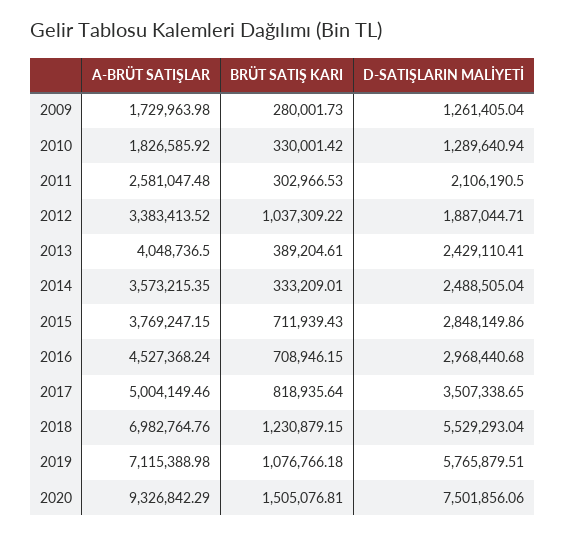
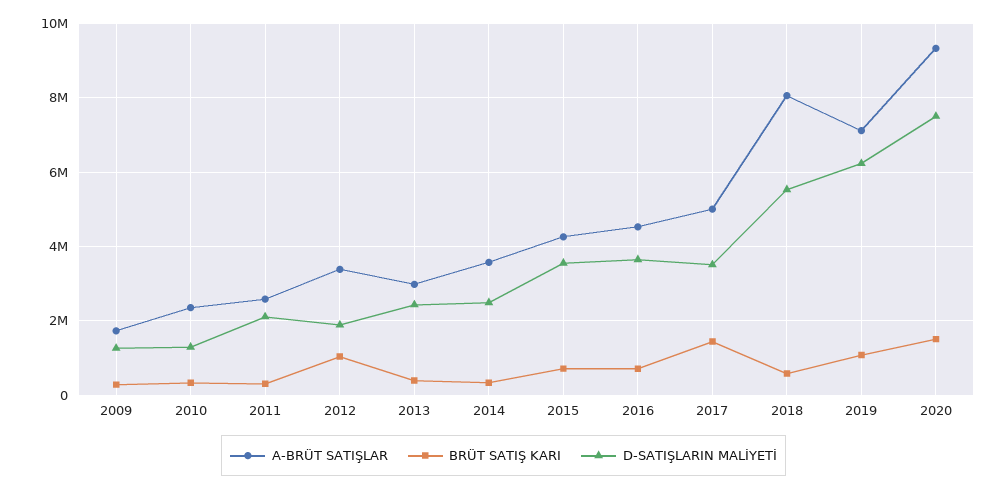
A-BRÜT SATIŞLAR, 2010: 1826585.92 -> 2400000
A-BRÜT SATIŞLAR, 2013: 4048736.5 -> 3000000
A-BRÜT SATIŞLAR, 2015: 3769247.15 -> 4200000
D-SATIŞLARIN MALİYETİ, 2015: 2848149.86 -> 3600000
D-SATIŞLARIN MALİYETİ, 2016: 2968440.68 -> 3600000
BRÜT SATIŞ KARI, 2017: 818935.64 -> 1400000
A-BRÜT SATIŞLAR, 2018: 6982764.76 -> 8000000
BRÜT SATIŞ KARI, 2018: 1230879.15 -> 600000
D-SATIŞLARIN MALİYETİ, 2019: 5765879.51 -> 6200000

